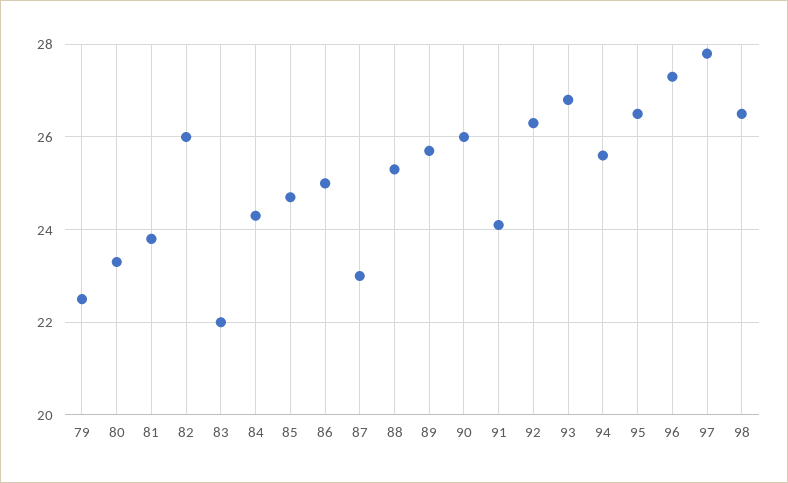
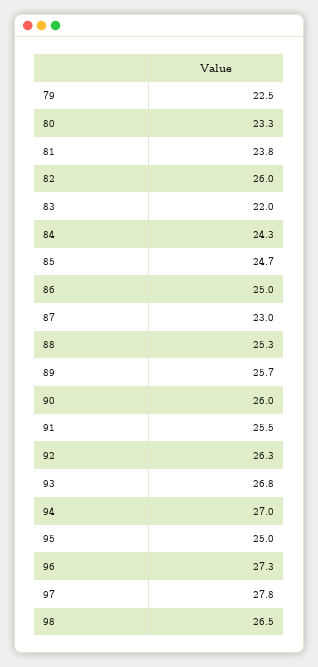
91: 24 -> 25.5
94: 25.5 -> 27
95: 26.5 -> 25

